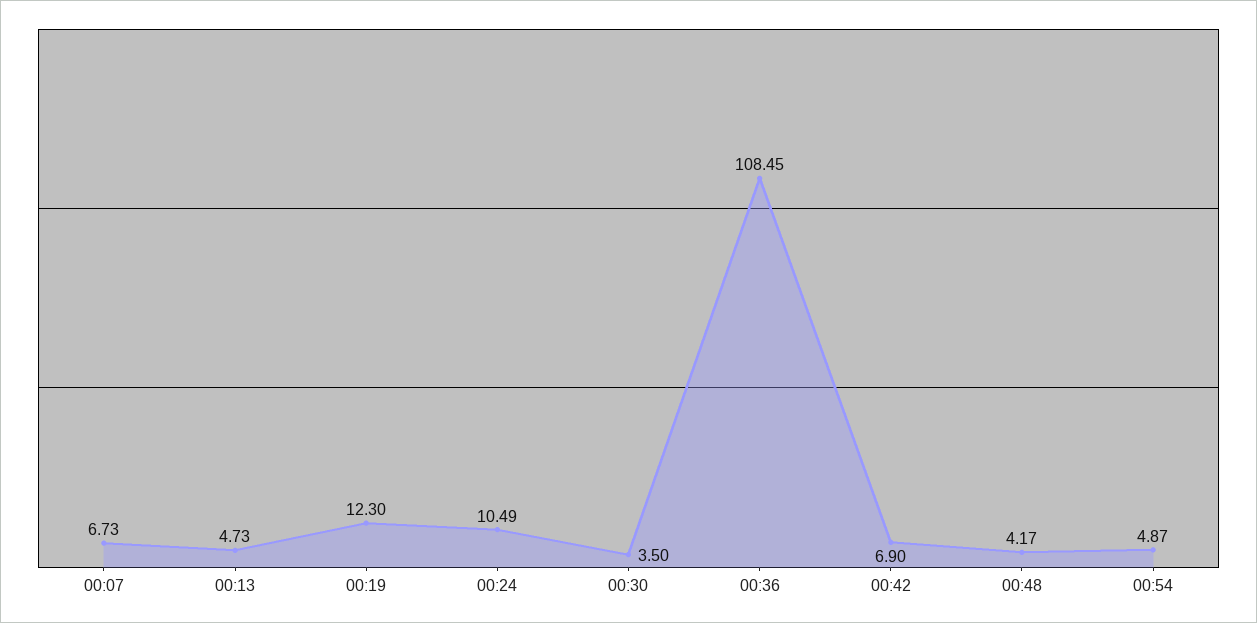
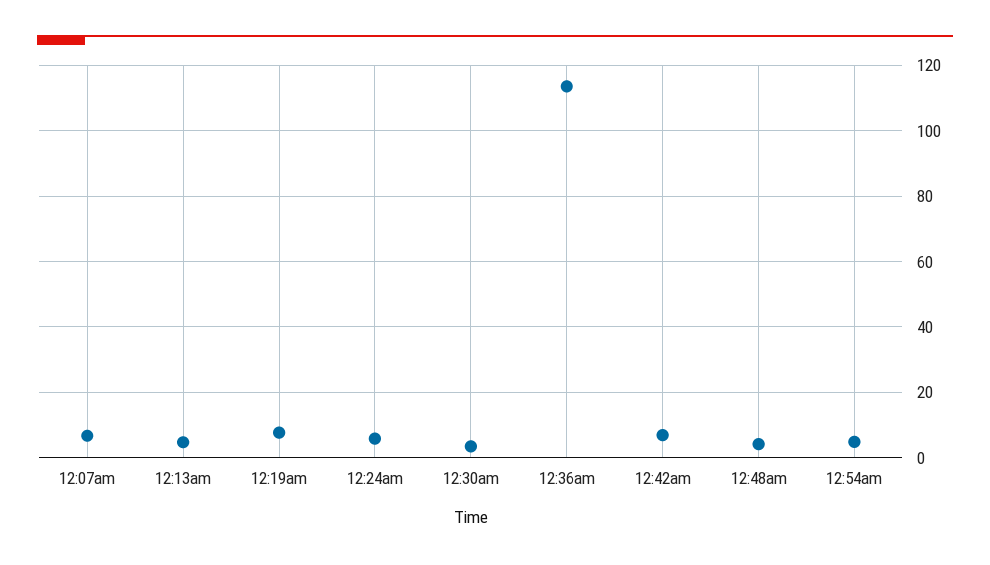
00:19: 12.3 -> 8
00:24: 10.49 -> 6
00:36: 108.45 -> 114

